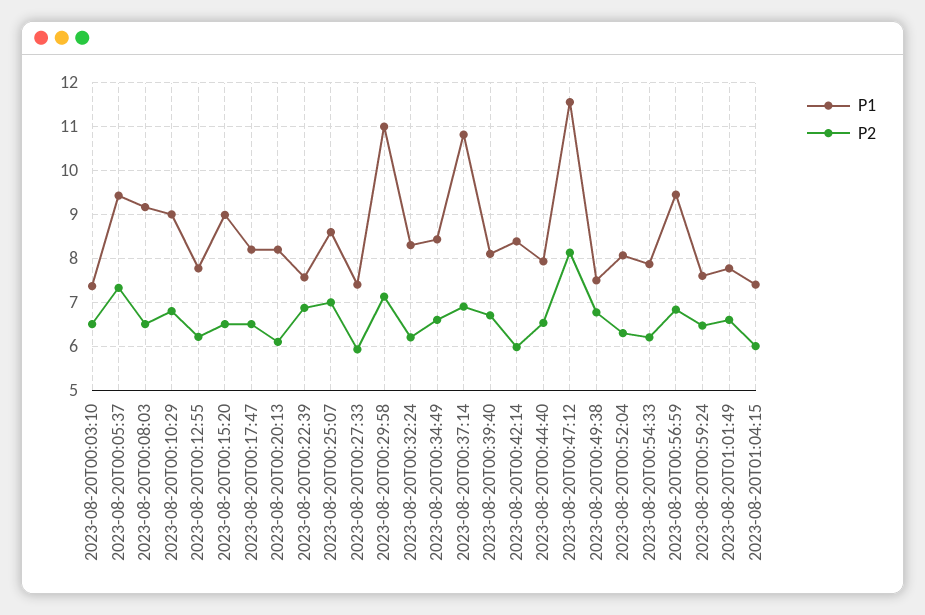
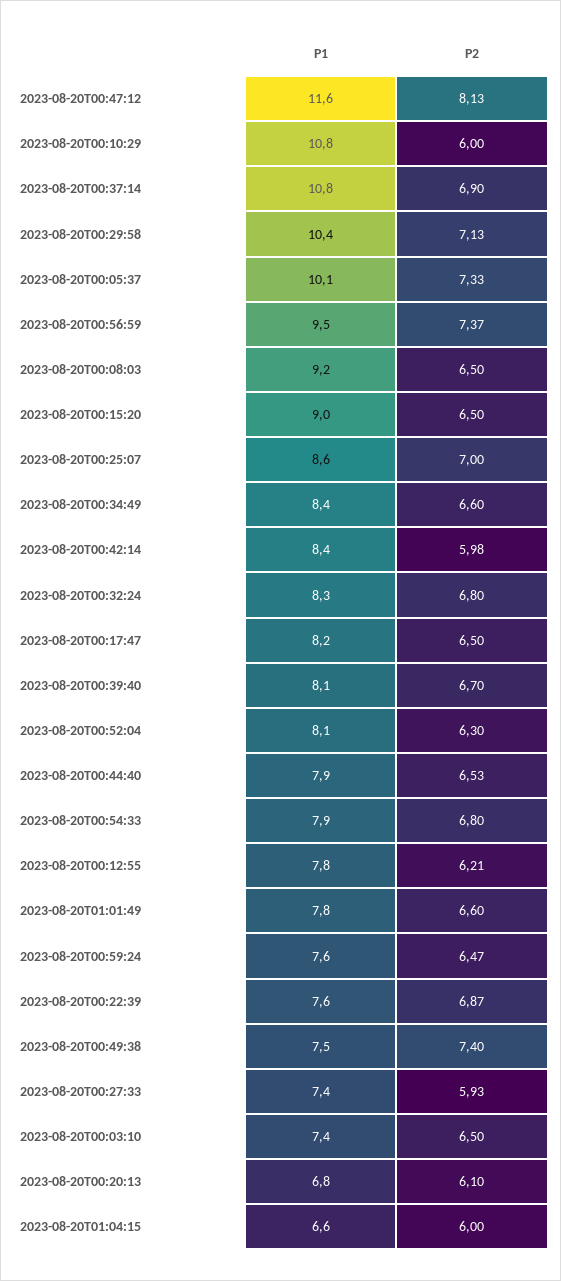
P1, 2023-08-20T00:05:37: 9.4 -> 10.1
P1, 2023-08-20T00:10:29: 9 -> 10.8
P2, 2023-08-20T00:10:29: 6.8 -> 6
P1, 2023-08-20T00:20:13: 8.2 -> 6.8
P1, 2023-08-20T00:29:58: 11 -> 10.4
P2, 2023-08-20T00:32:24: 6.2 -> 6.8
P2, 2023-08-20T00:49:38: 6.8 -> 7.4
P2, 2023-08-20T00:54:33: 6.2 -> 6.8
P2, 2023-08-20T00:56:59: 6.8 -> 7.37
P1, 2023-08-20T01:04:15: 7.4 -> 6.6

